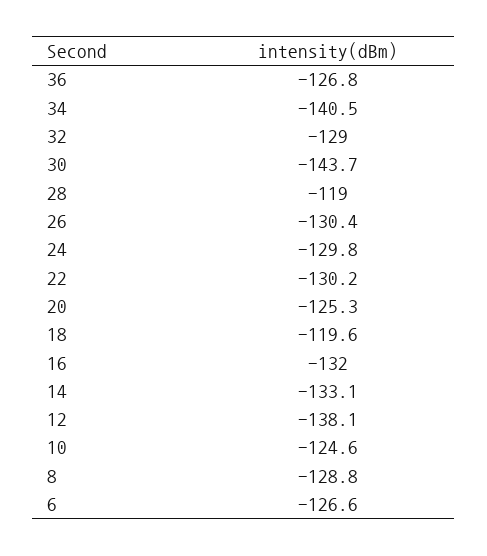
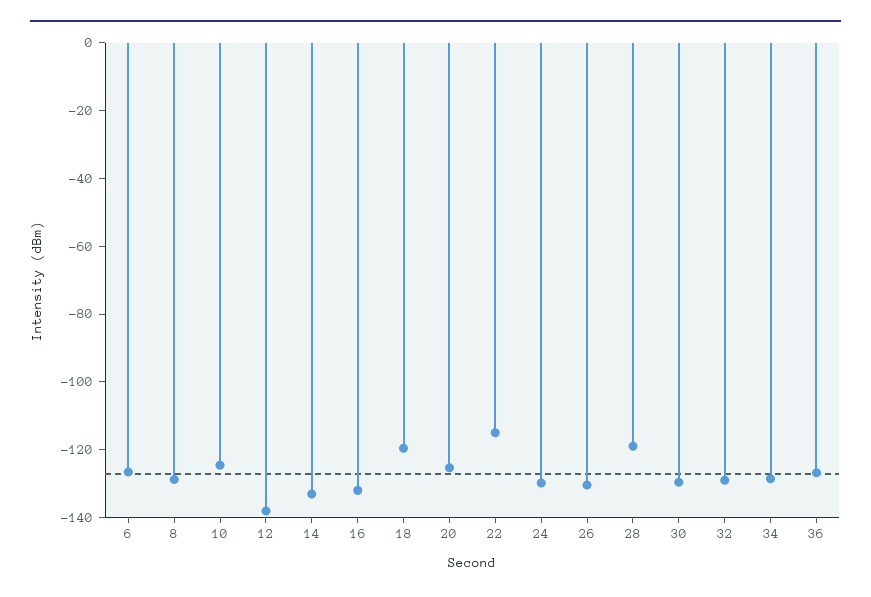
34: -140.5 -> -130
30: -143.7 -> -130
22: -130.2 -> -115

